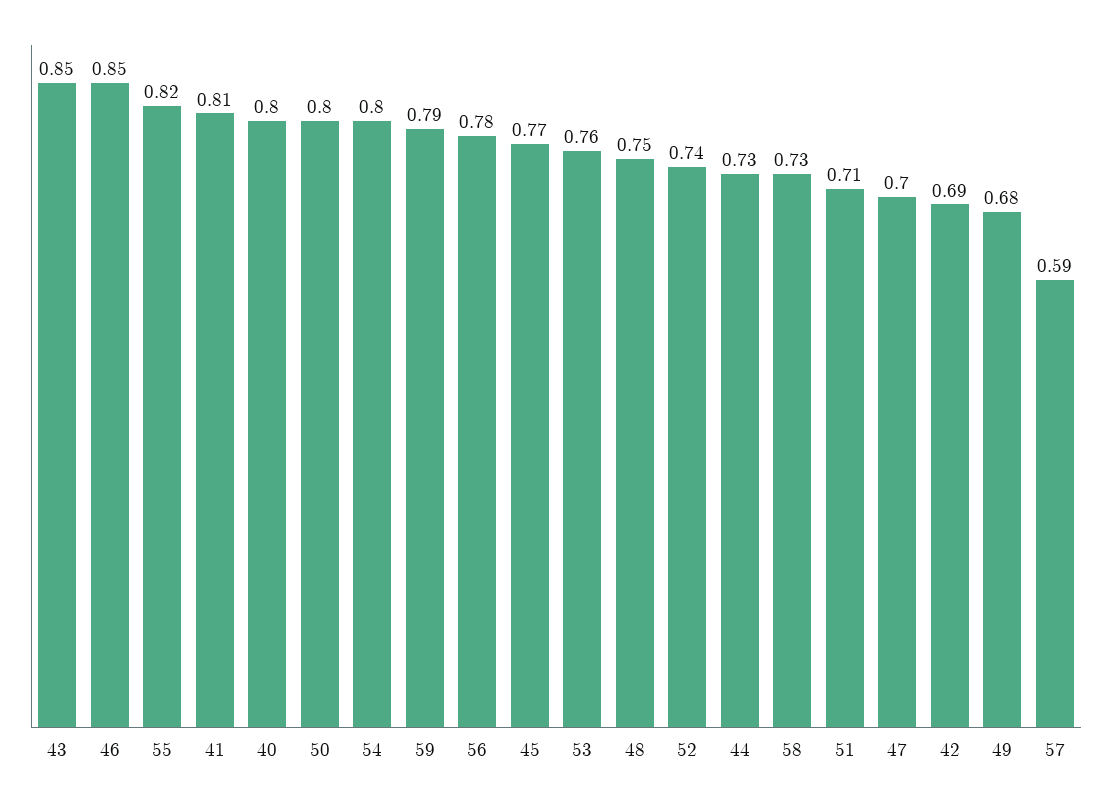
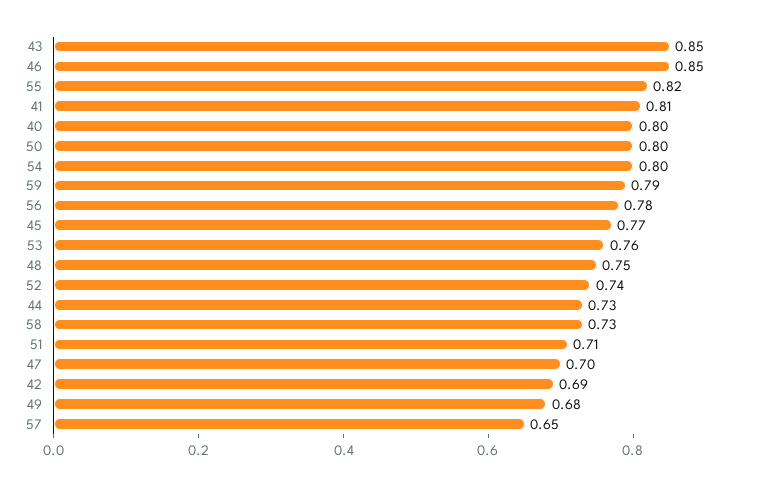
57: 0.59 -> 0.65

